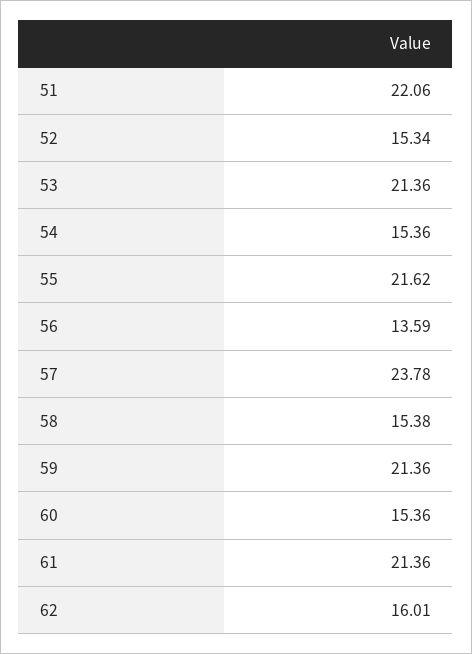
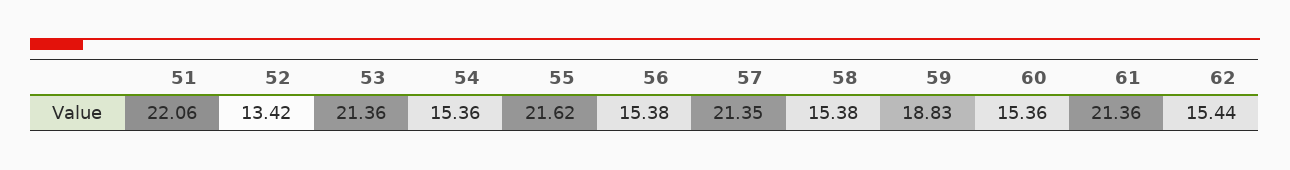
52: 15.34 -> 13.42
56: 13.59 -> 15.38
57: 23.78 -> 21.35
59: 21.36 -> 18.83
62: 16.01 -> 15.44

